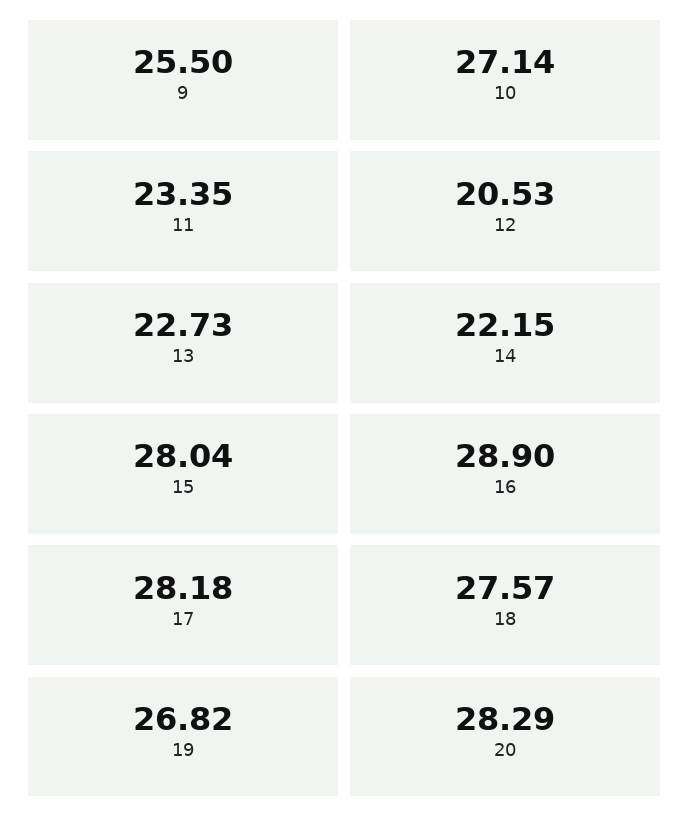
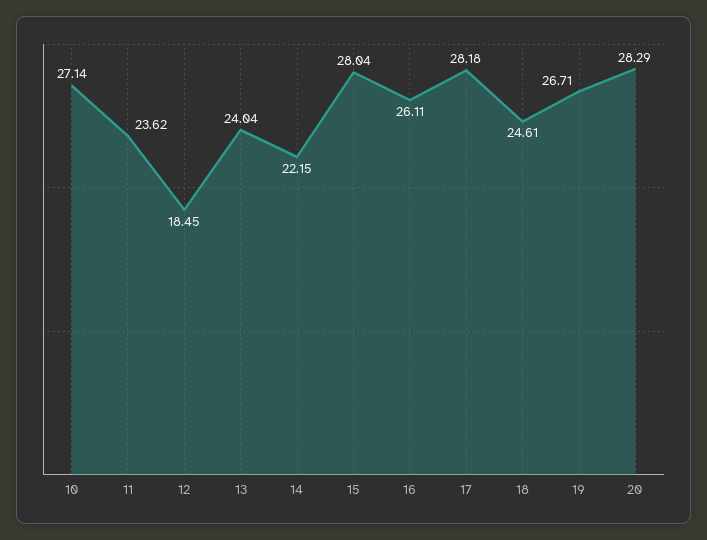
9: 25.5 -> none
11: 23.35 -> 23.62
12: 20.53 -> 18.45
13: 22.73 -> 24.04
16: 28.9 -> 26.11
18: 27.57 -> 24.61
19: 26.82 -> 26.71

